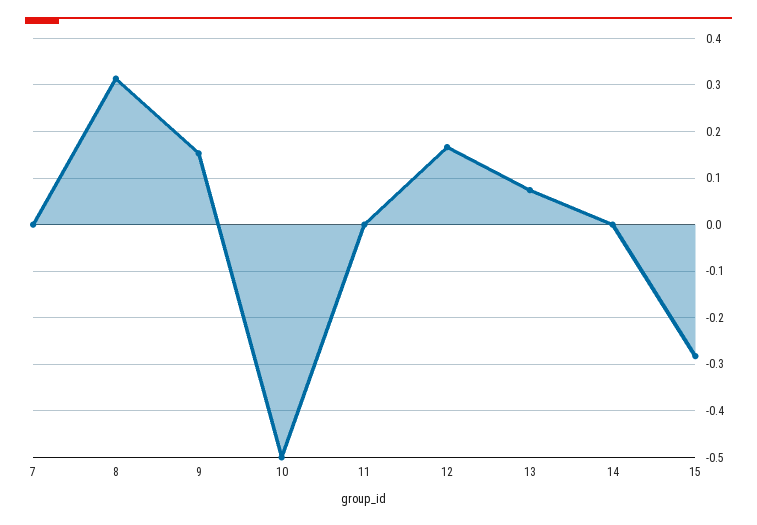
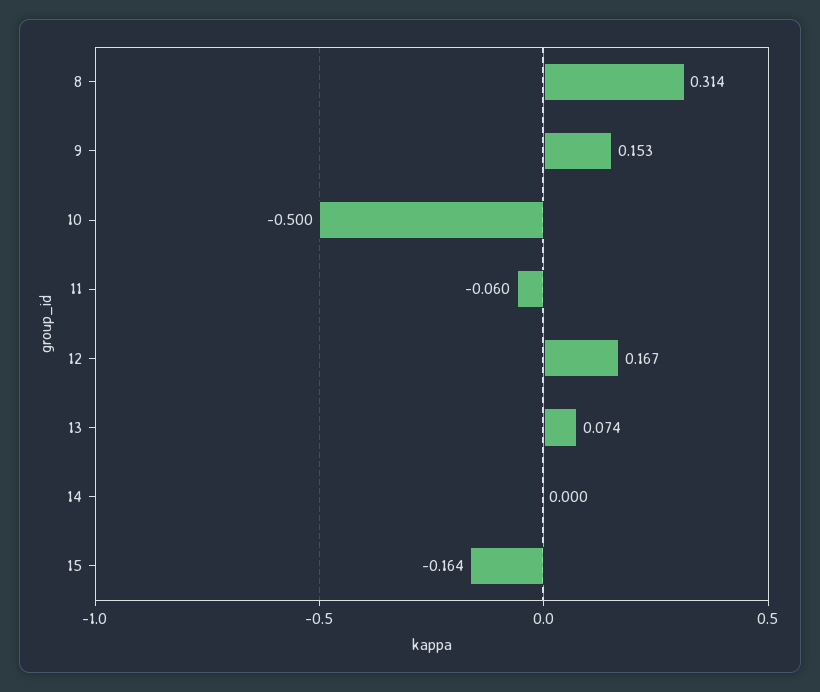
7: 0 -> none
11: 0 -> -0.06
15: -0.28 -> -0.164

